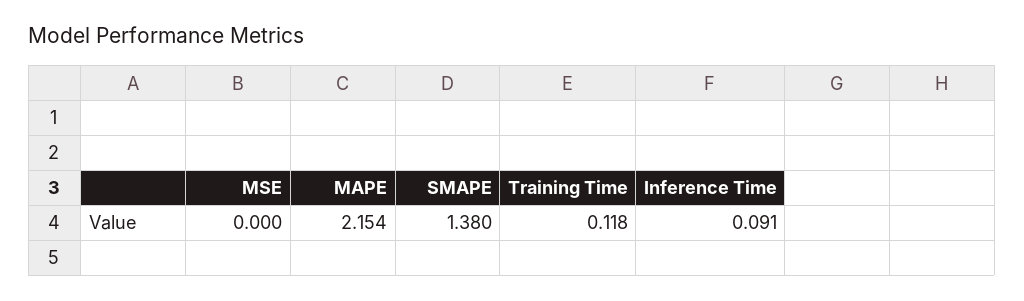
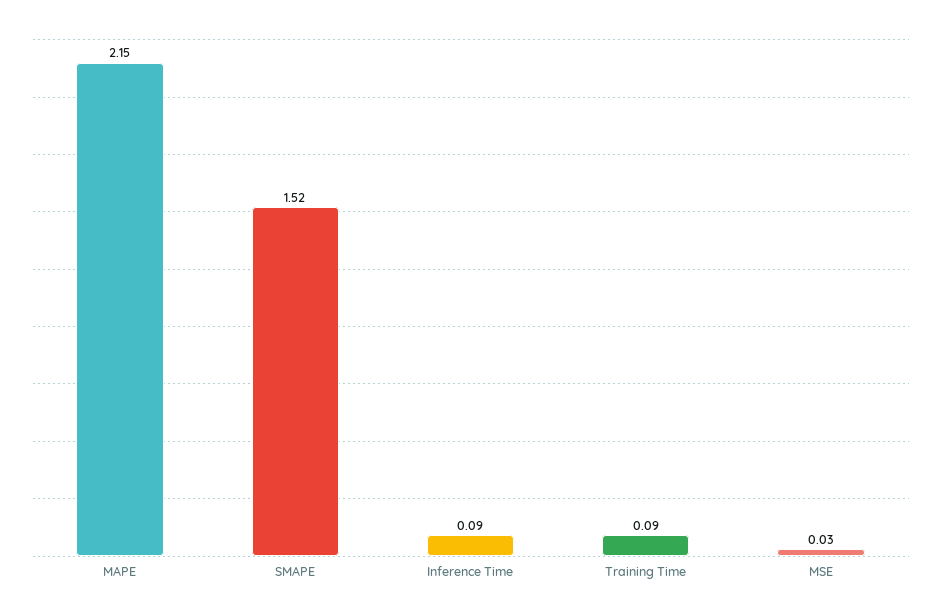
MSE: 0 -> 0.03
SMAPE: 1.38 -> 1.52
Training Time: 0.118 -> 0.09

